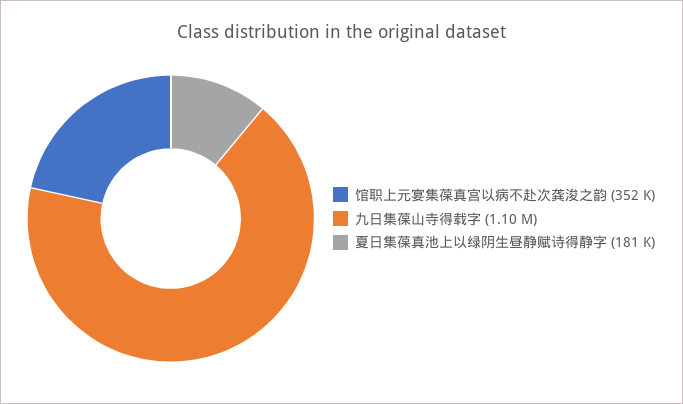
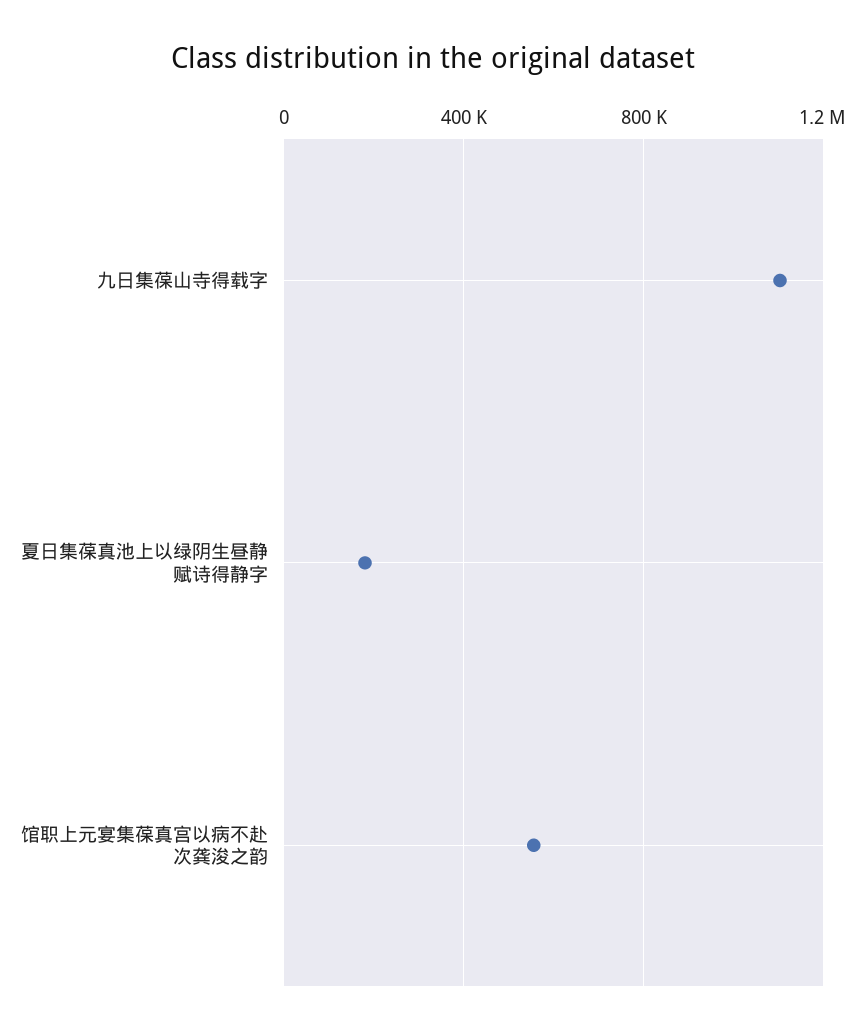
馆职上元宴集葆真宫以病不赴次龚浚之韵: 352000 -> 550000

